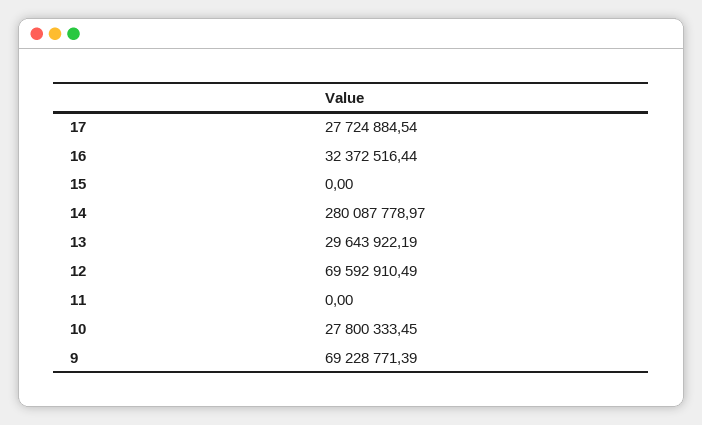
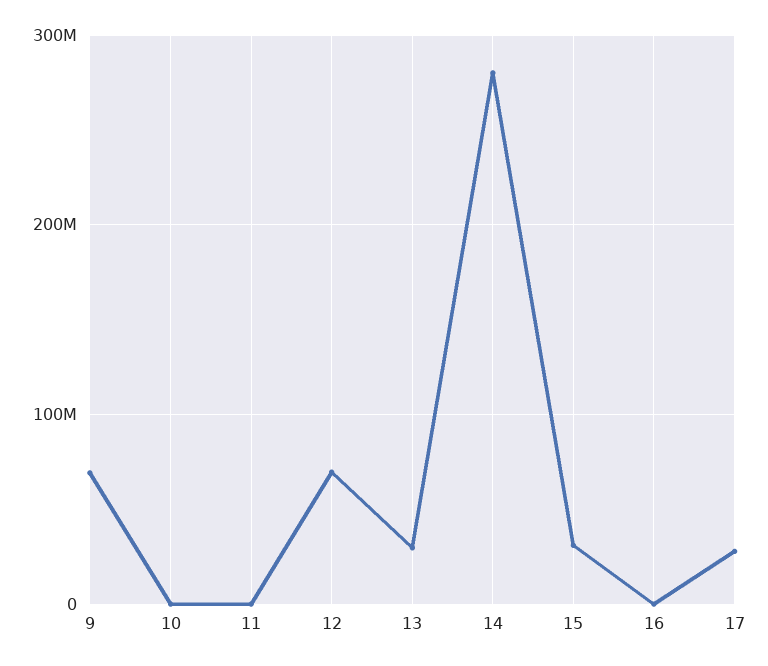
16: 32372516.44 -> 0
15: 0 -> 30000000
10: 27800333.45 -> 0

